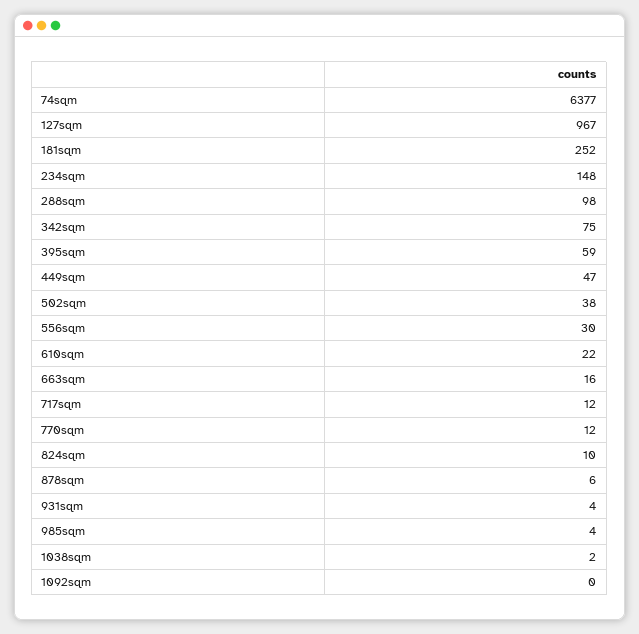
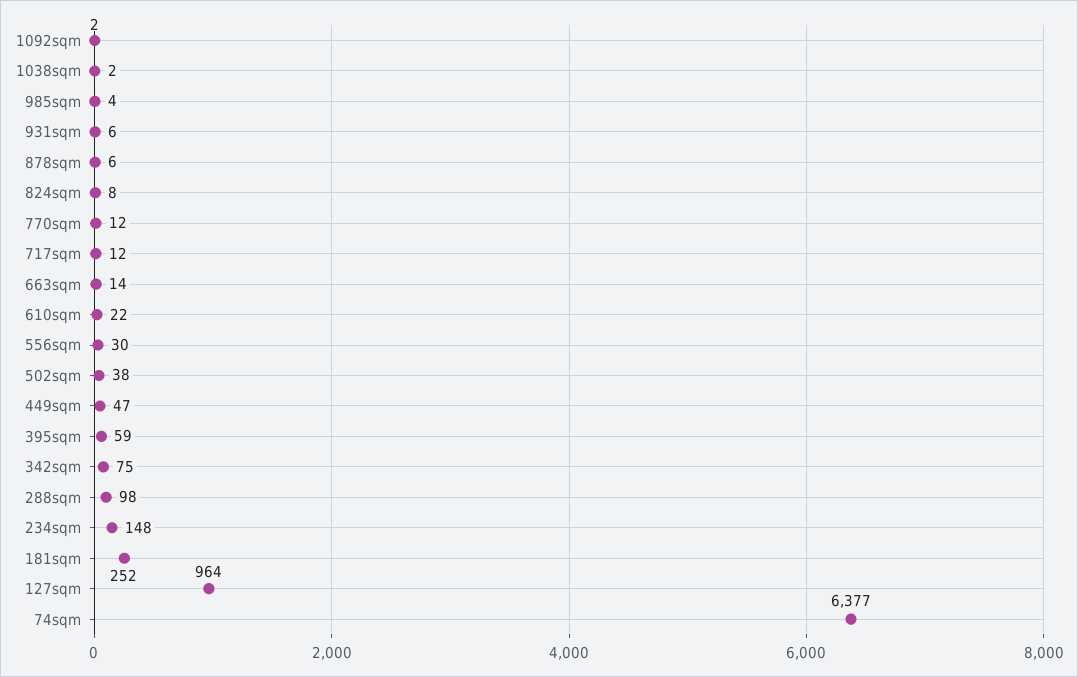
127sqm: 967 -> 964
663sqm: 16 -> 14
824sqm: 10 -> 8
931sqm: 4 -> 6
1092sqm: 0 -> 2

